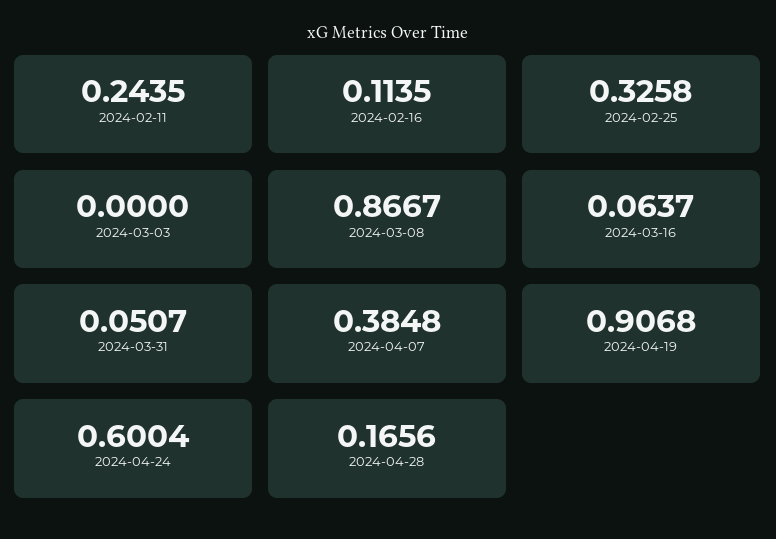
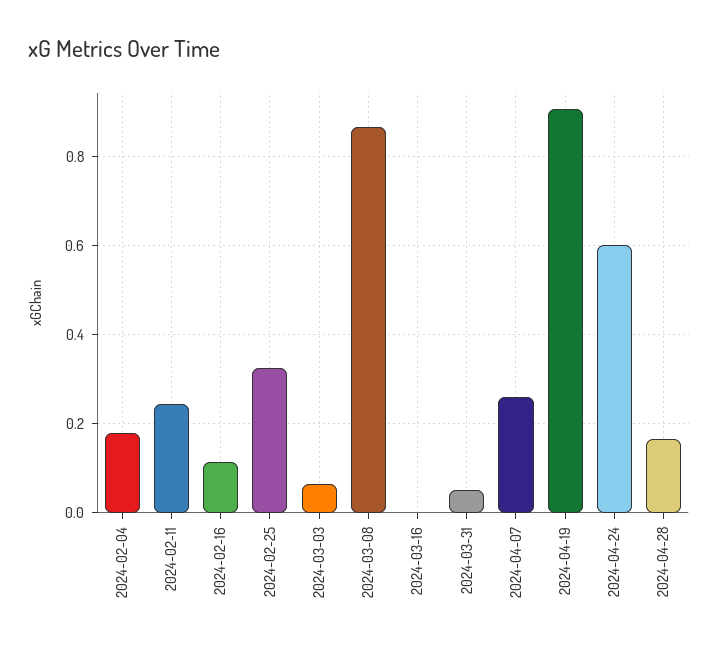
2024-03-03: 0 -> 0.06
2024-03-16: 0.0637 -> 0
2024-04-07: 0.3848 -> 0.26
2024-02-04: none -> 0.18

